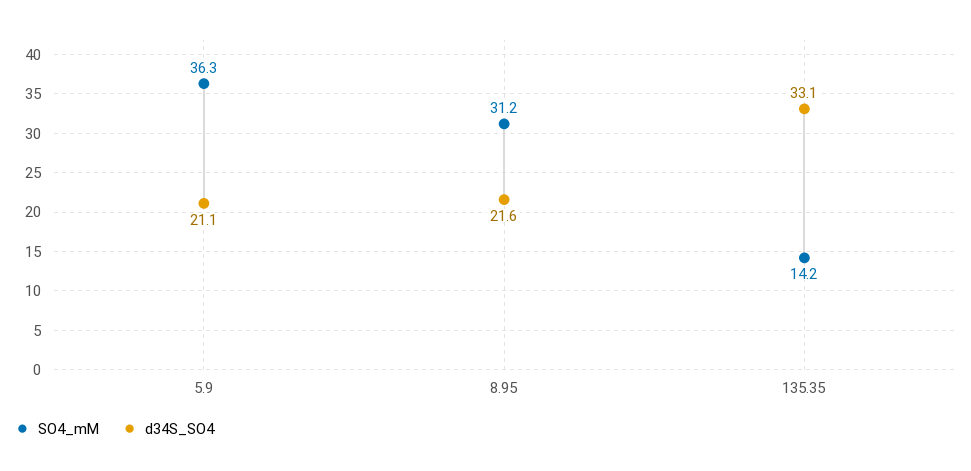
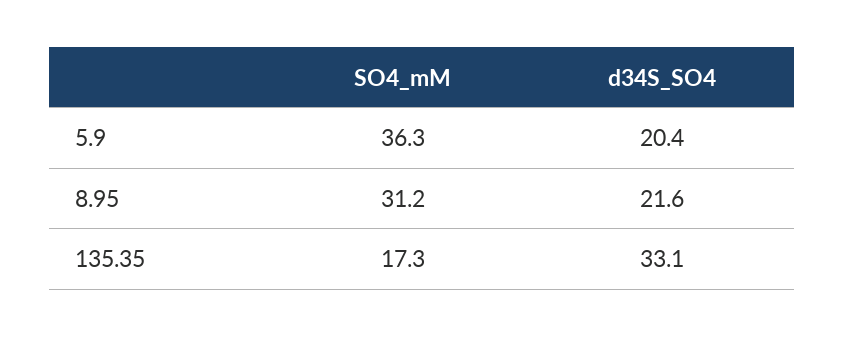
d34S_SO4, 5.9: 21.1 -> 20.4
SO4_mM, 135.35: 14.2 -> 17.3

